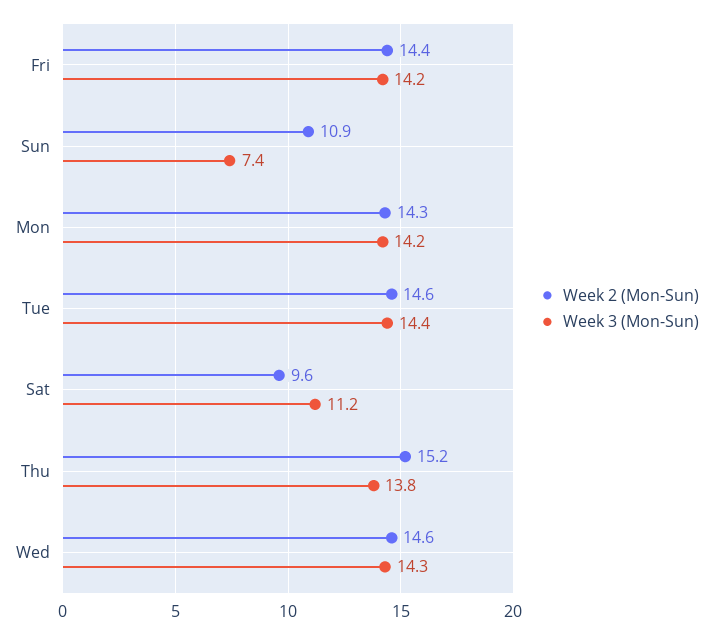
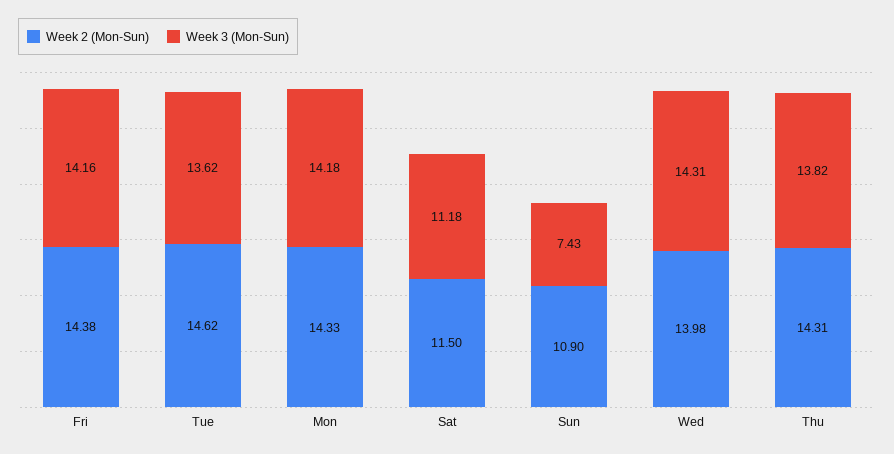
Week 3 (Mon-Sun), Tue: 14.4 -> 13.62
Week 2 (Mon-Sun), Sat: 9.6 -> 11.5
Week 2 (Mon-Sun), Thu: 15.2 -> 14.31
Week 2 (Mon-Sun), Wed: 14.6 -> 13.98

